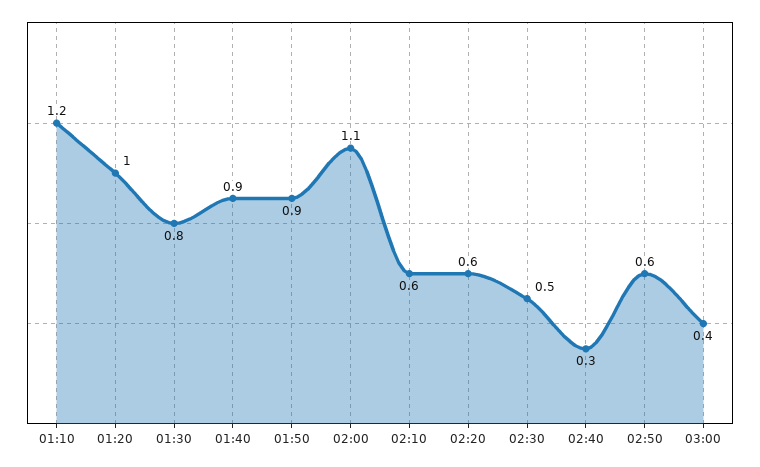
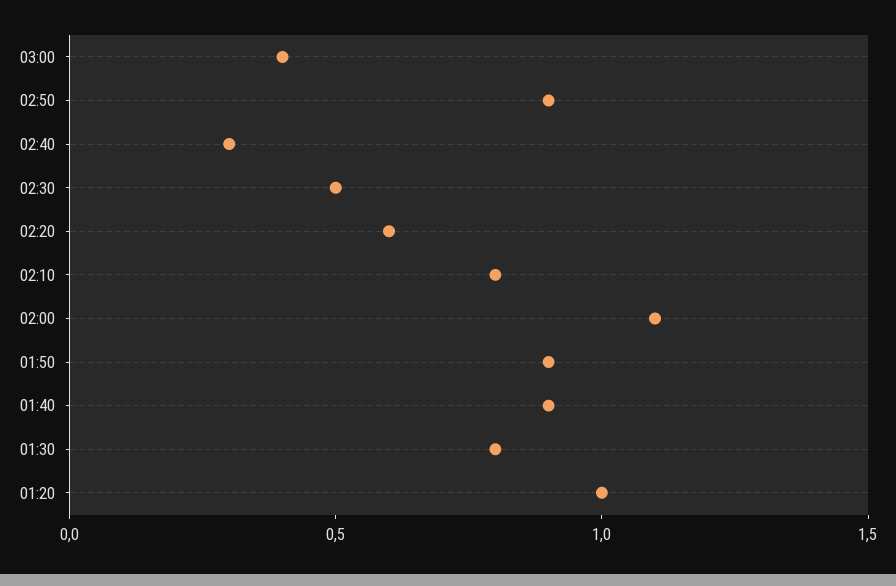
01:10: 1.2 -> none
02:10: 0.6 -> 0.8
02:50: 0.6 -> 0.9

